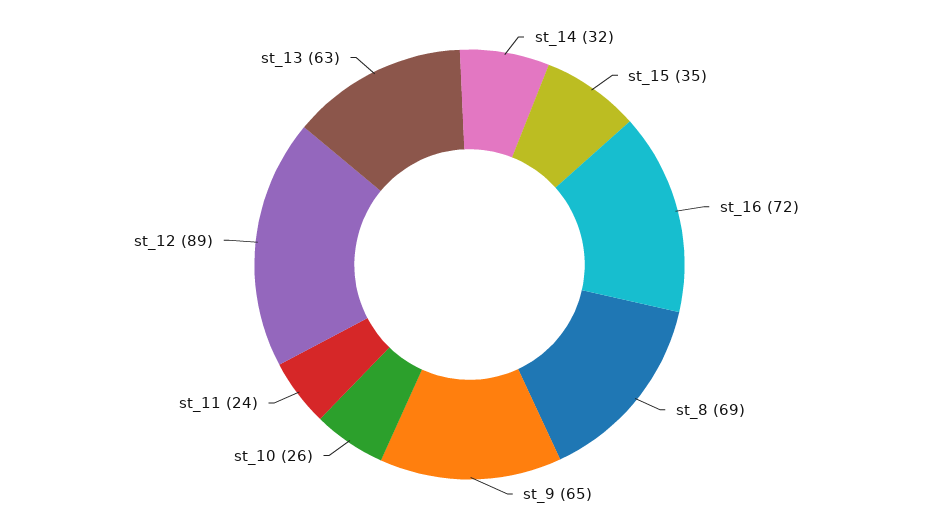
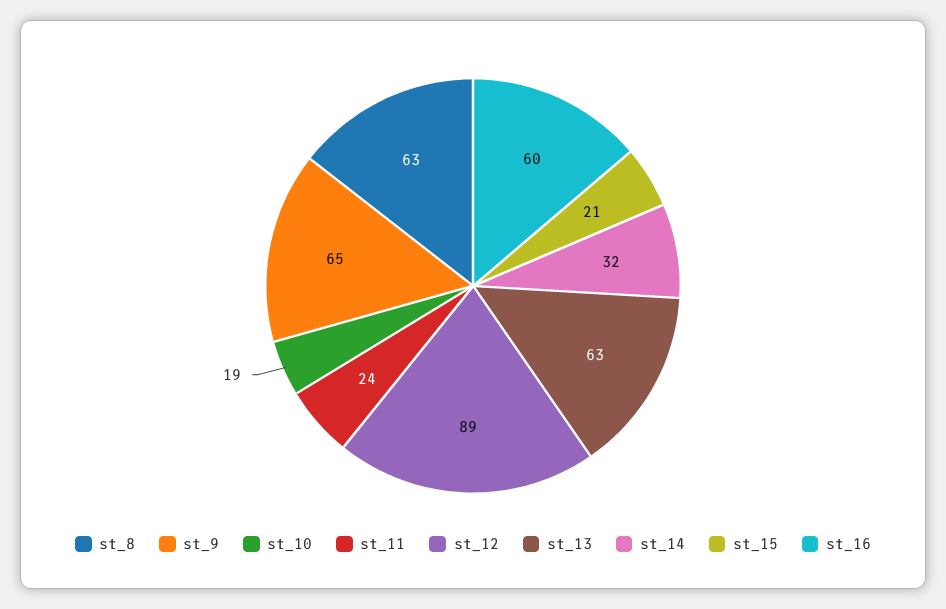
st_15: 35 -> 21
st_16: 72 -> 60
st_8: 69 -> 63
st_10: 26 -> 19

